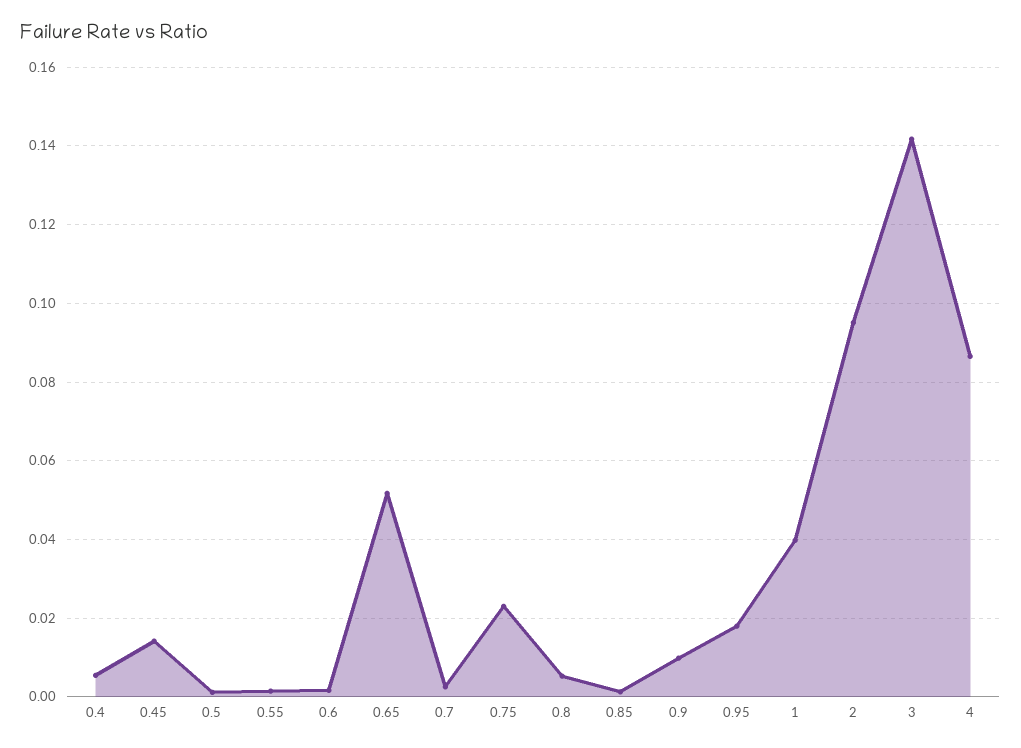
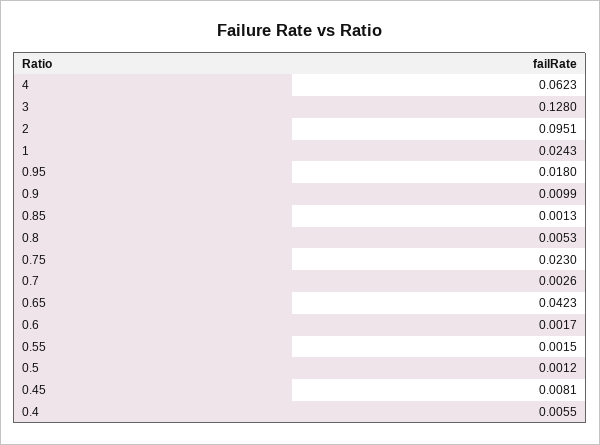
0.45: 0.014 -> 0.0081
0.65: 0.052 -> 0.0423
1: 0.04 -> 0.0243
3: 0.142 -> 0.128
4: 0.086 -> 0.0623

